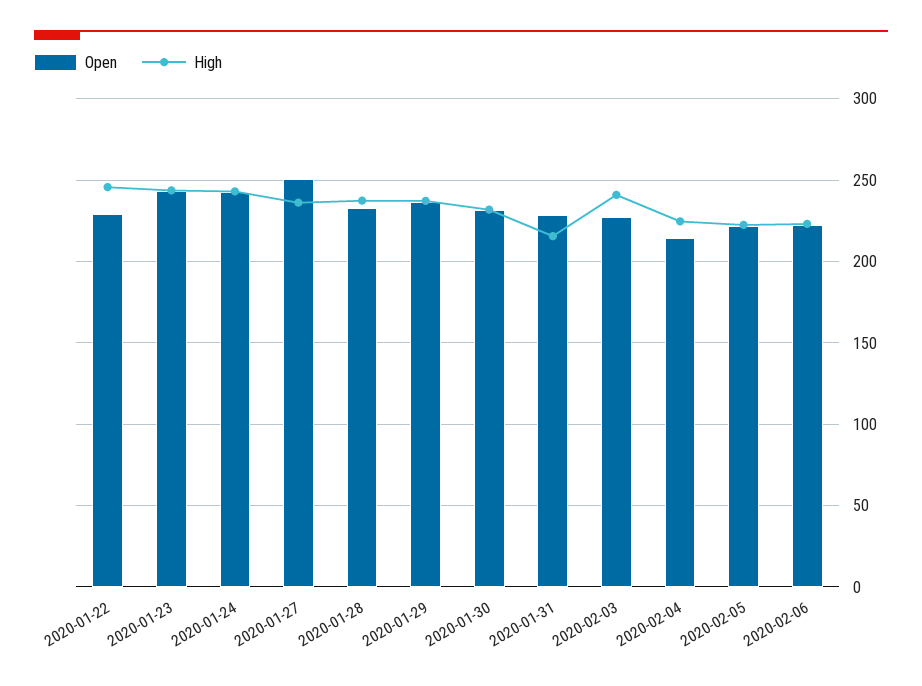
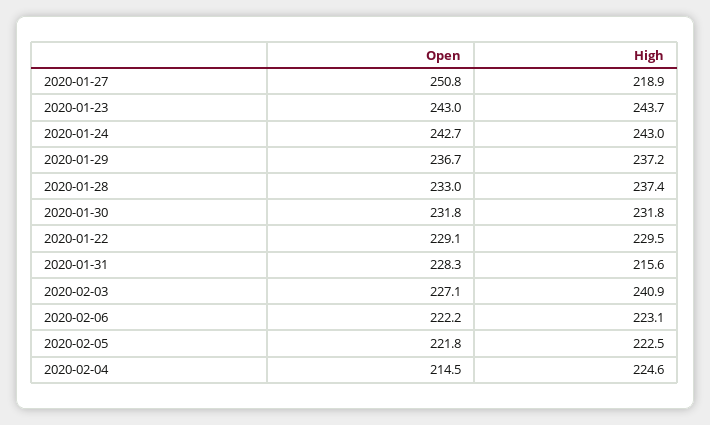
High, 2020-01-22: 245 -> 229.5
High, 2020-01-27: 235 -> 218.9

